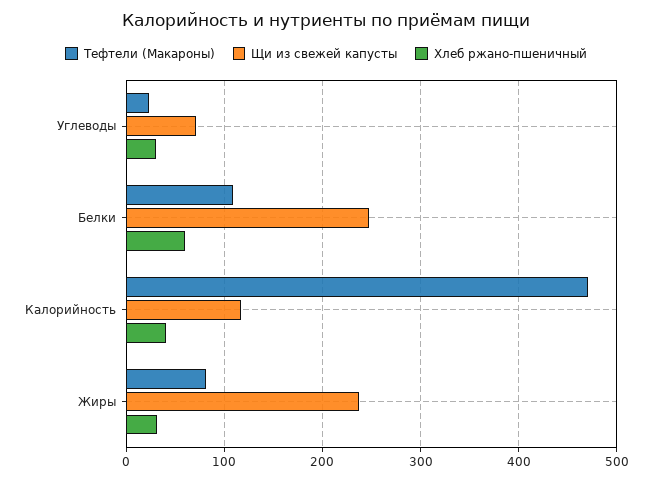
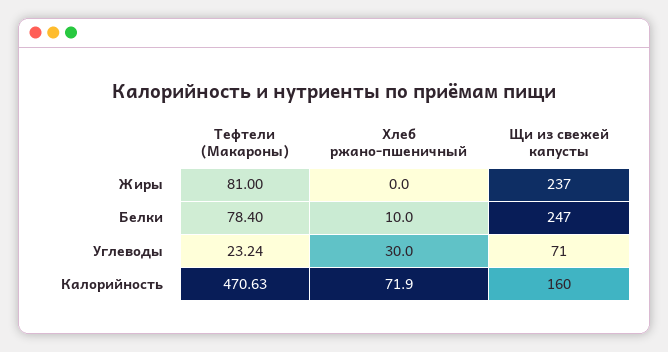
Тефтели (Макароны), Белки: 110 -> 78.4
Хлеб ржано-пшеничный, Белки: 60 -> 10
Щи из свежей капусты, Калорийность: 120 -> 160
Хлеб ржано-пшеничный, Калорийность: 40 -> 71.9
Хлеб ржано-пшеничный, Жиры: 30 -> 0

